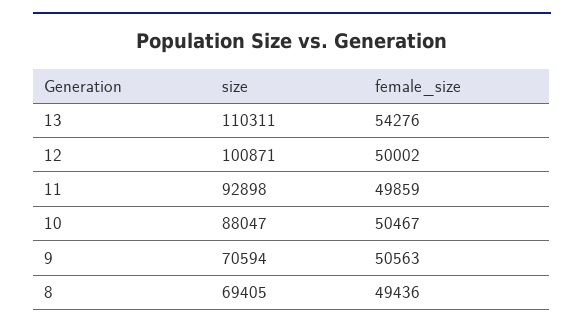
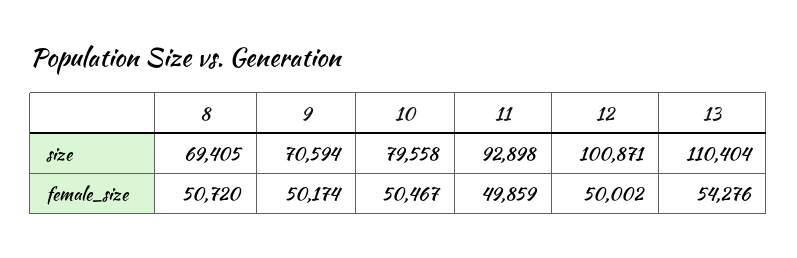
size, 13: 110311 -> 110404
size, 10: 88047 -> 79558
female_size, 9: 50563 -> 50174
female_size, 8: 49436 -> 50720

